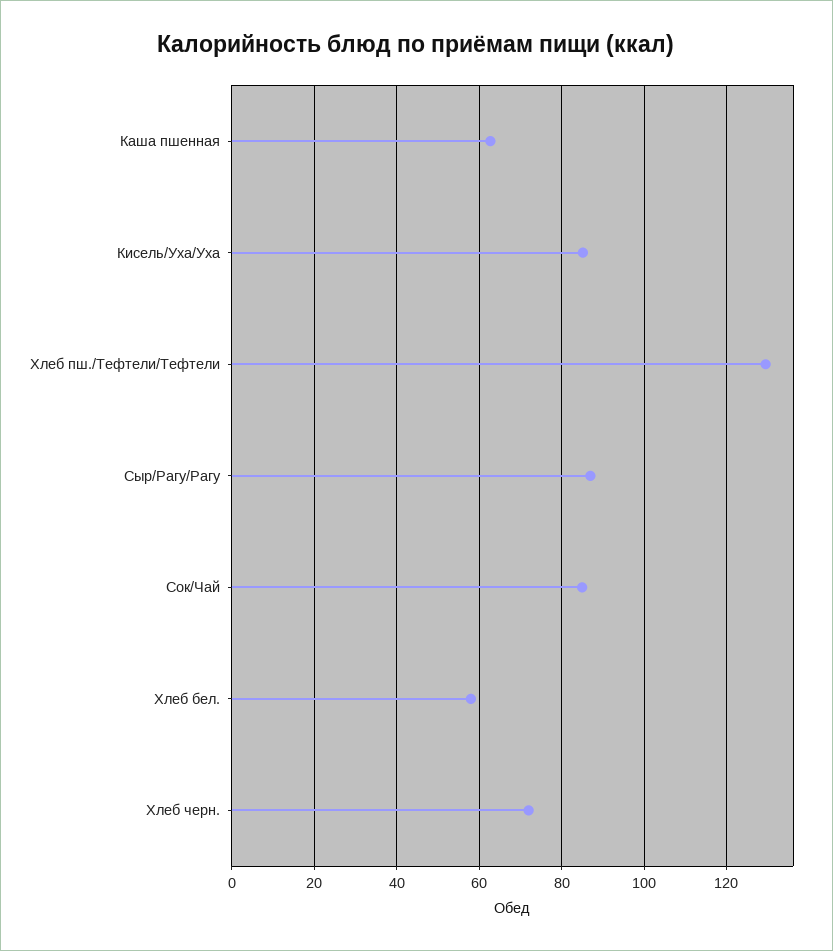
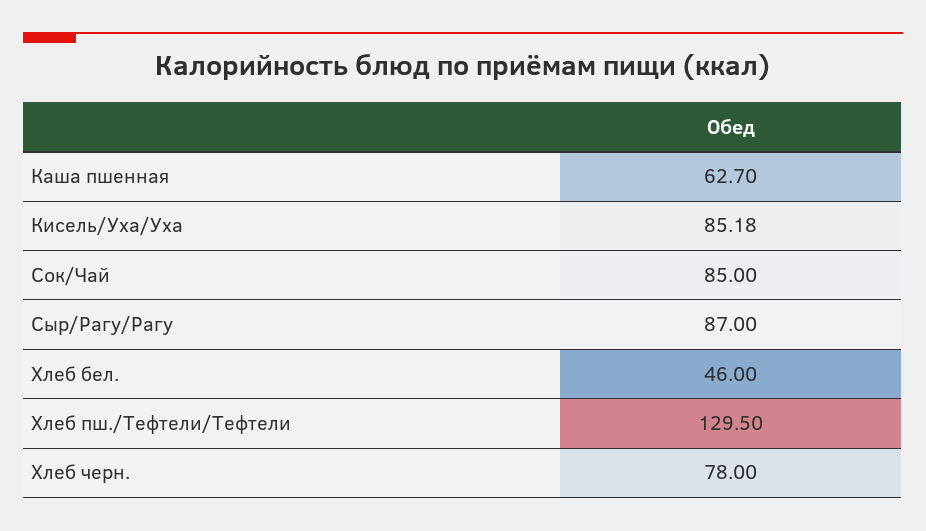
Хлеб бел.: 58 -> 46
Хлеб черн.: 72 -> 78

